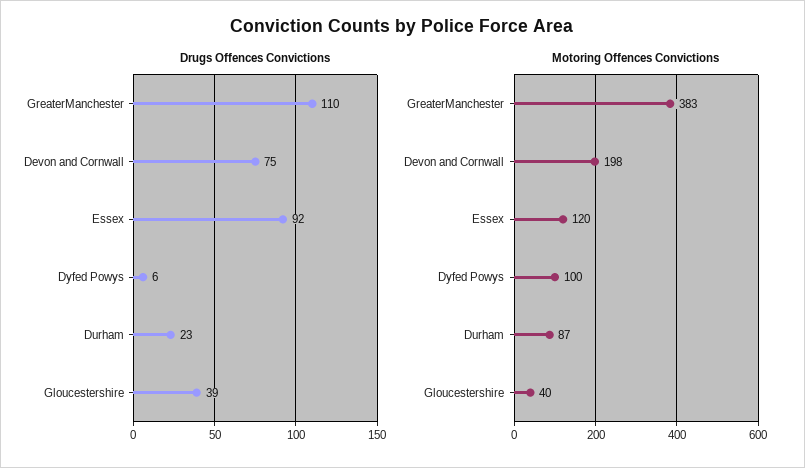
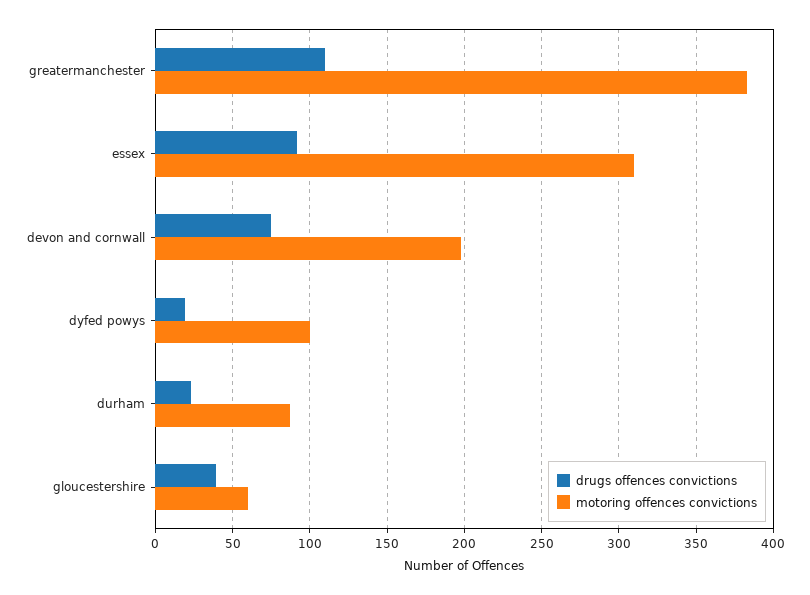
Drugs Offences Convictions, Dyfed Powys: 6 -> 20
Motoring Offences Convictions, Essex: 120 -> 310
Motoring Offences Convictions, Gloucestershire: 40 -> 60

